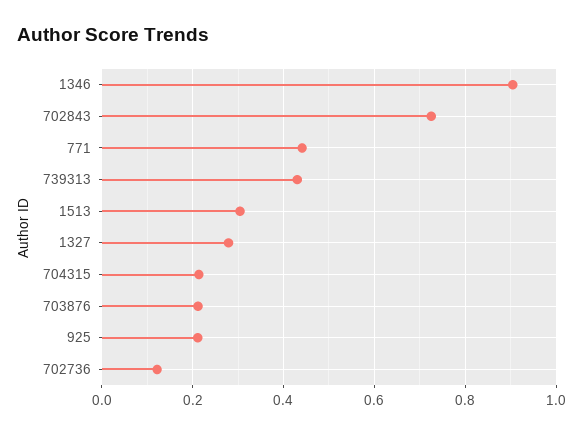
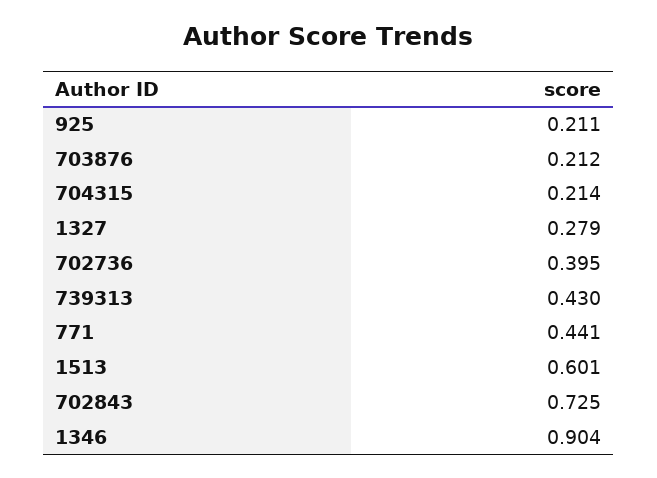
1513: 0.3 -> 0.601
702736: 0.12 -> 0.395

